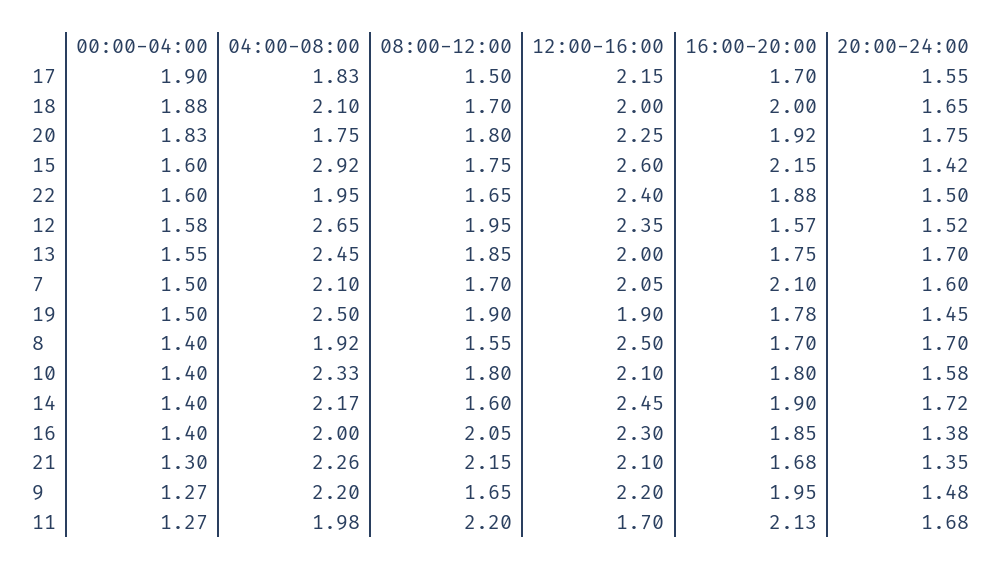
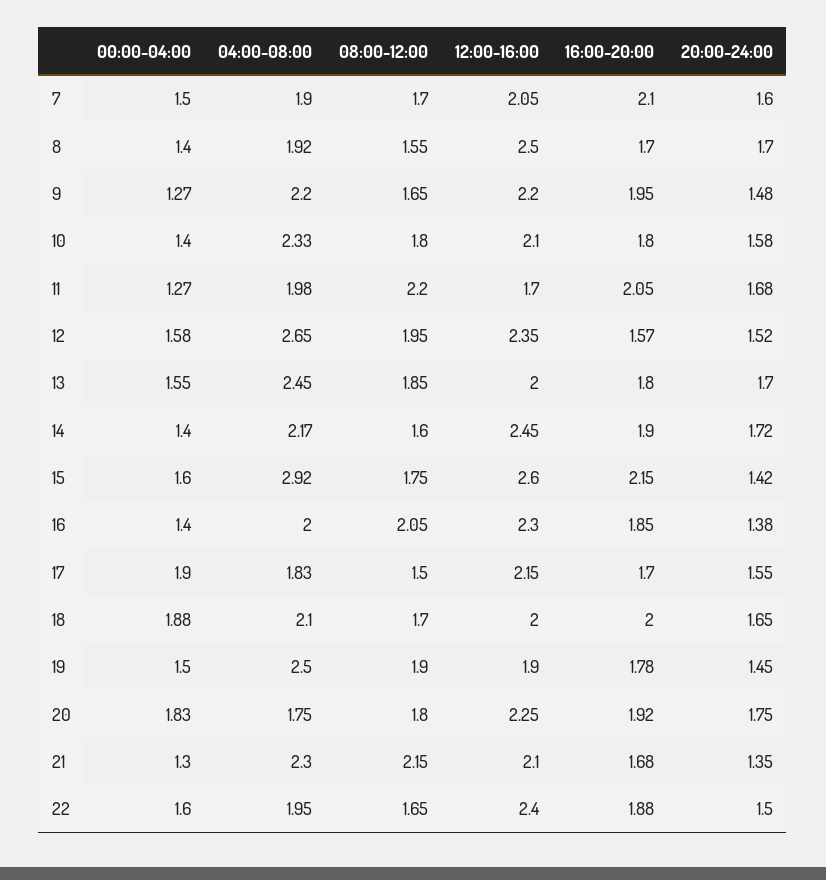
16:00-20:00, 13: 1.75 -> 1.8
04:00-08:00, 7: 2.1 -> 1.9
04:00-08:00, 21: 2.26 -> 2.3
16:00-20:00, 11: 2.13 -> 2.05

